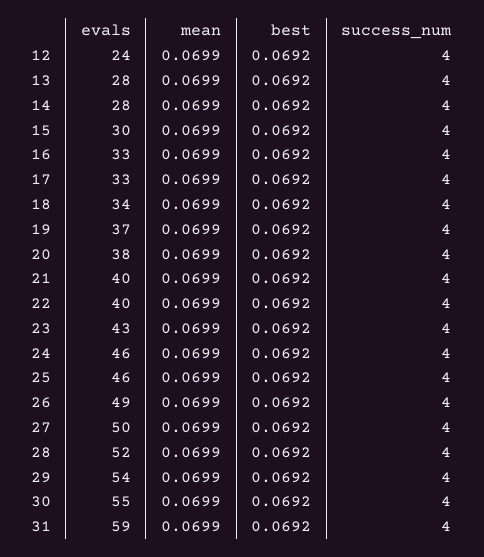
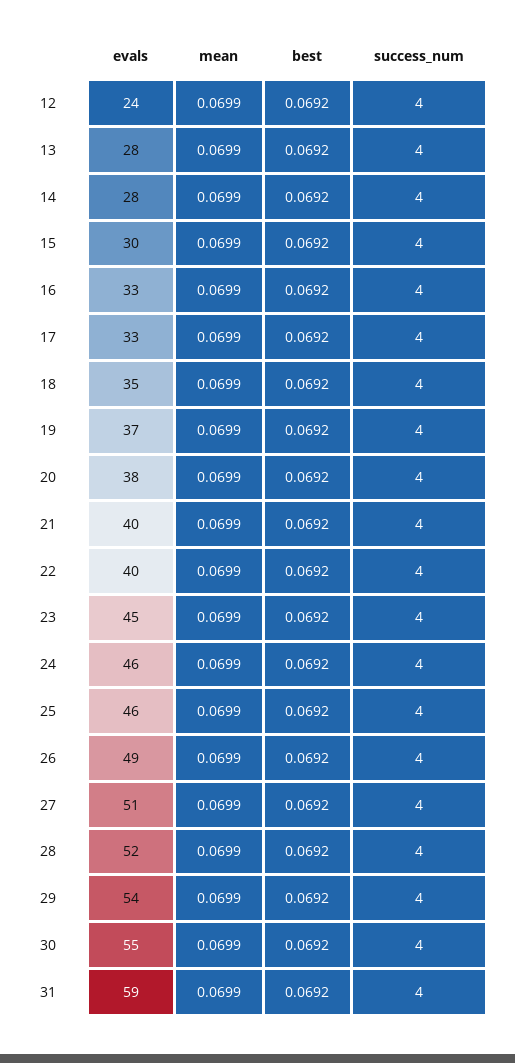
evals, 18: 34 -> 35
evals, 23: 43 -> 45
evals, 27: 50 -> 51

